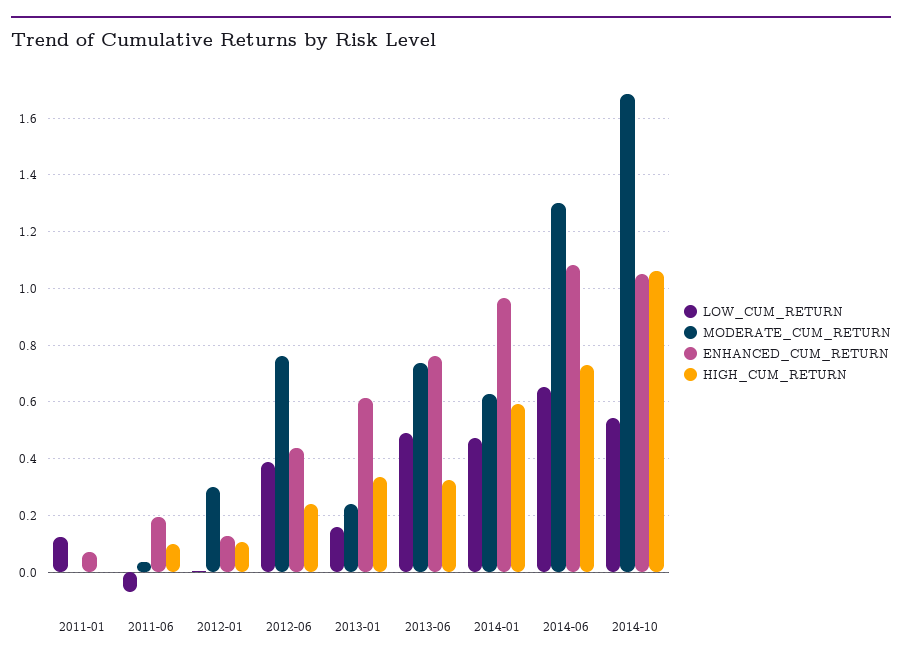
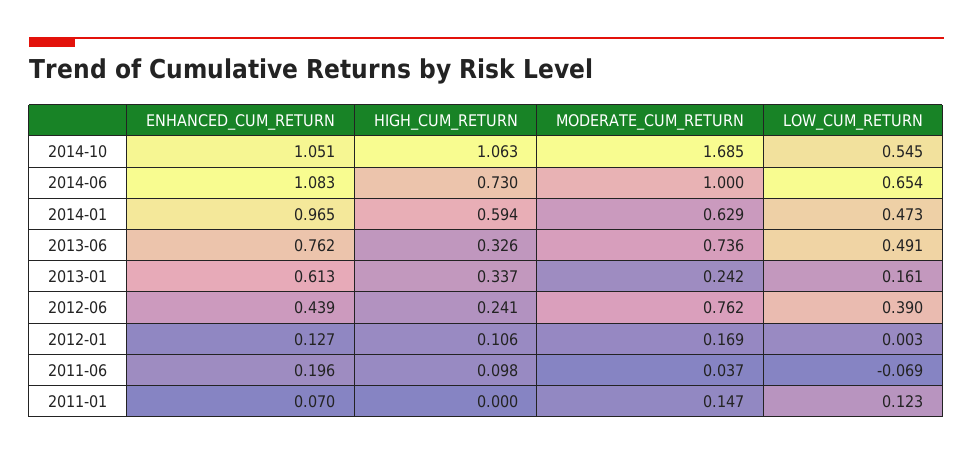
MODERATE_CUM_RETURN, 2011-01: 0 -> 0.147
MODERATE_CUM_RETURN, 2012-01: 0.3 -> 0.169
MODERATE_CUM_RETURN, 2014-06: 1.3 -> 1

